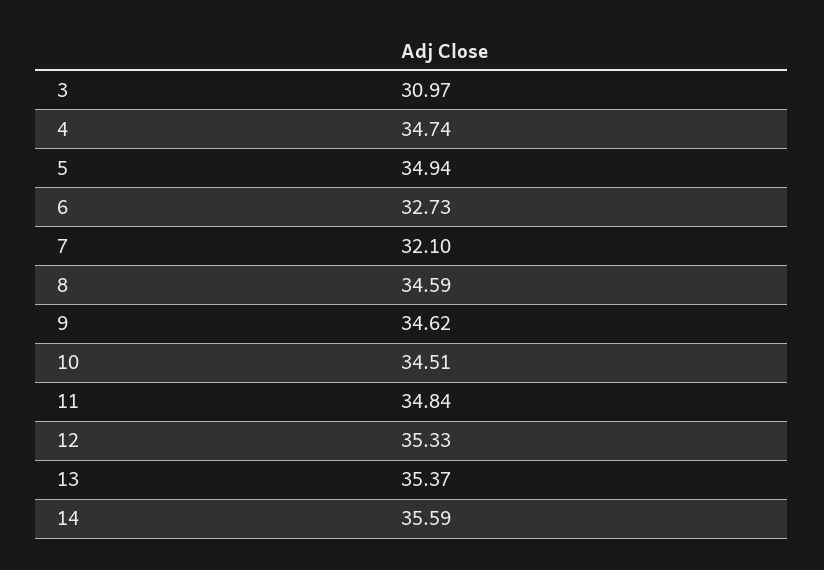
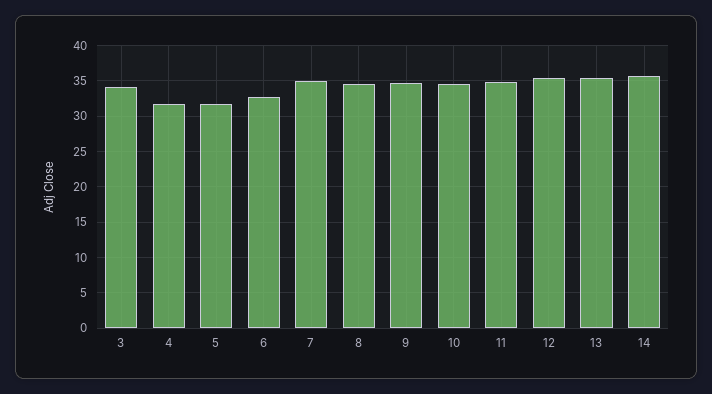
3: 30.97 -> 34
4: 34.74 -> 32
5: 34.94 -> 32
7: 32.1 -> 35

